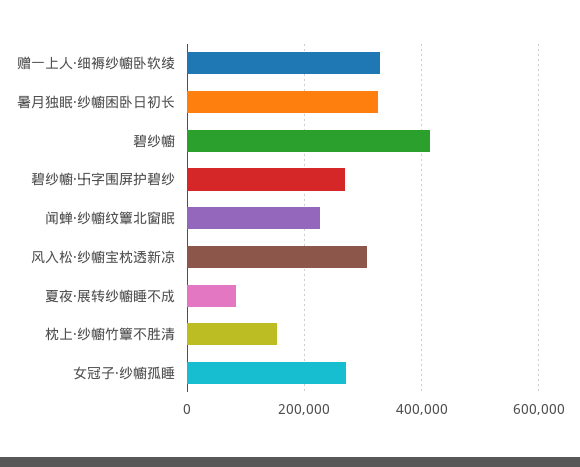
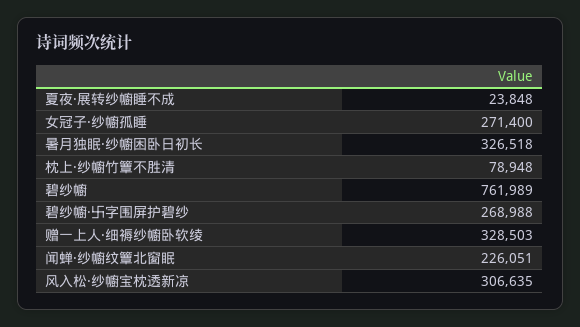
碧纱幮: 420000 -> 761989
夏夜·展转纱幮睡不成: 80000 -> 23848
枕上·纱幮竹簟不胜清: 160000 -> 78948

